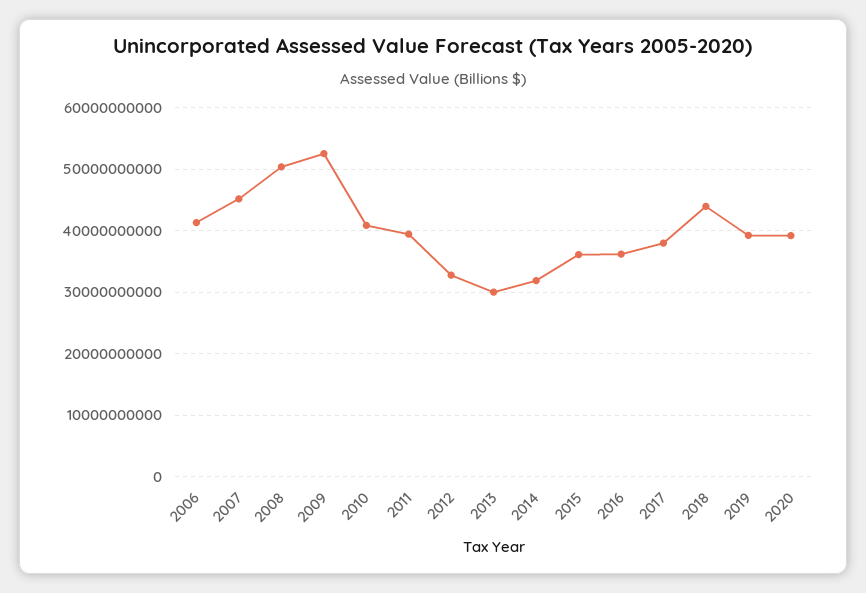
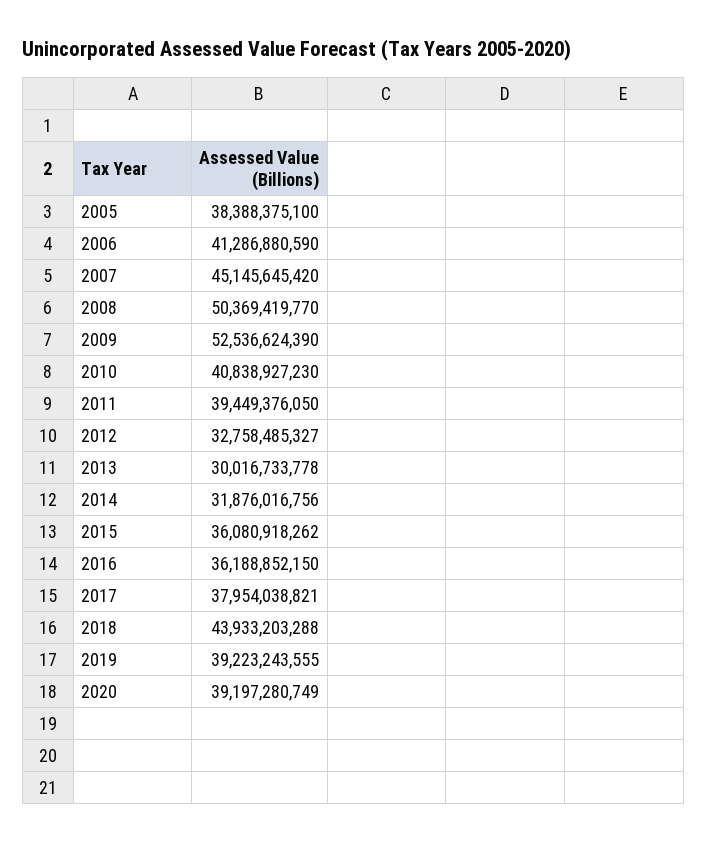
2005: none -> 38388375100

